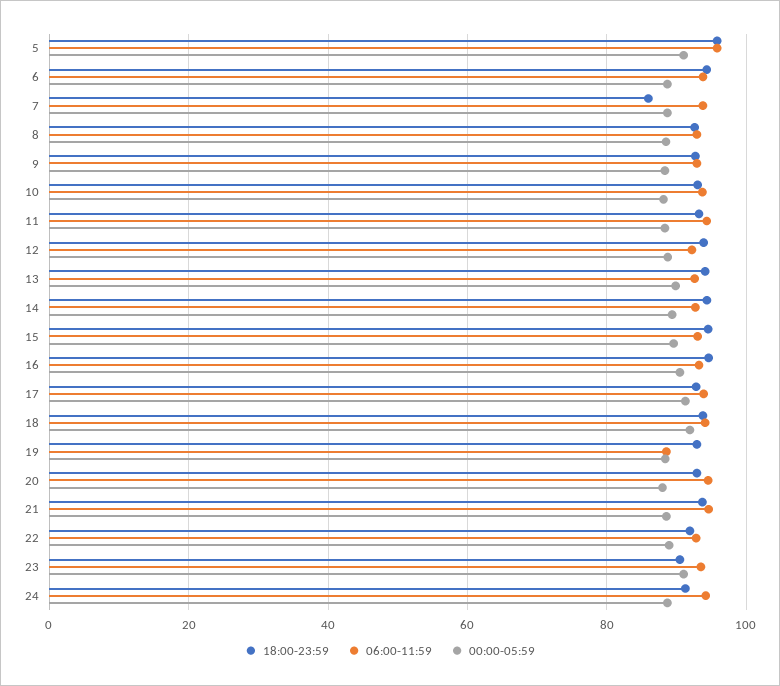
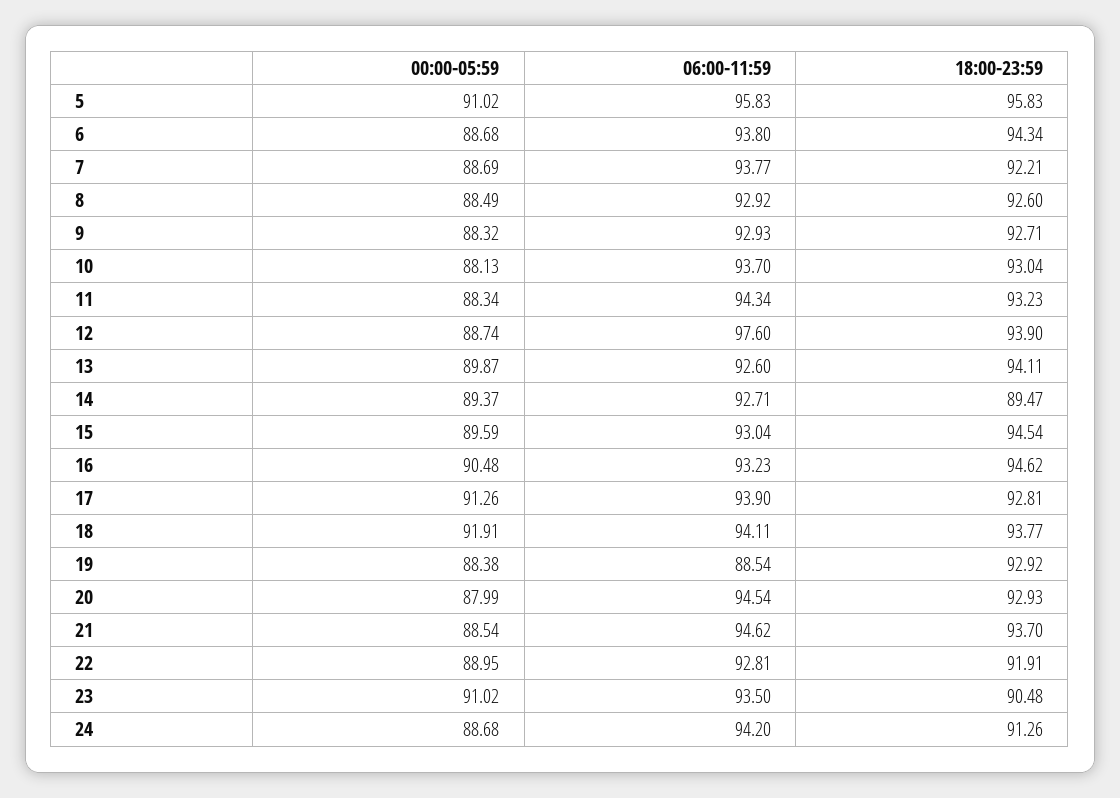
18:00-23:59, 7: 86 -> 92.21
06:00-11:59, 12: 92 -> 97.6
18:00-23:59, 14: 94 -> 89.47

